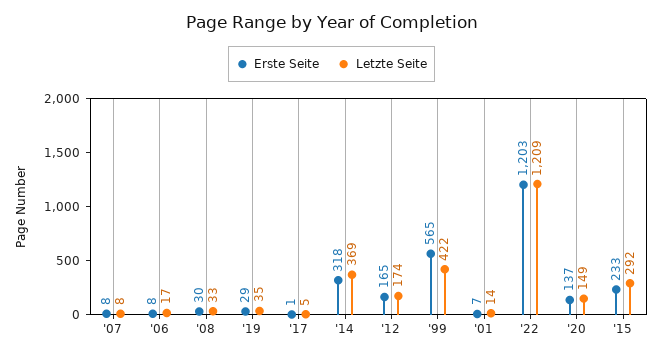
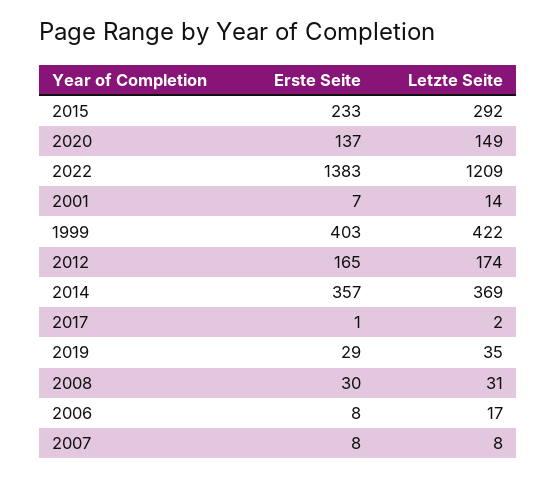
Letzte Seite, '08: 33 -> 31
Letzte Seite, '17: 5 -> 2
Erste Seite, '14: 318 -> 357
Erste Seite, '99: 565 -> 403
Erste Seite, '22: 1203 -> 1383

